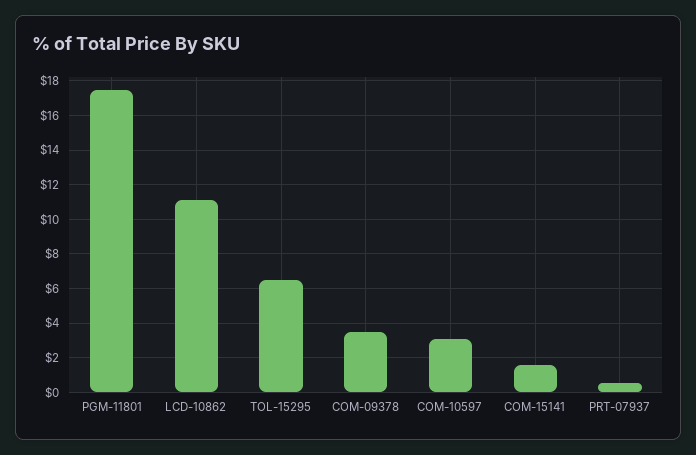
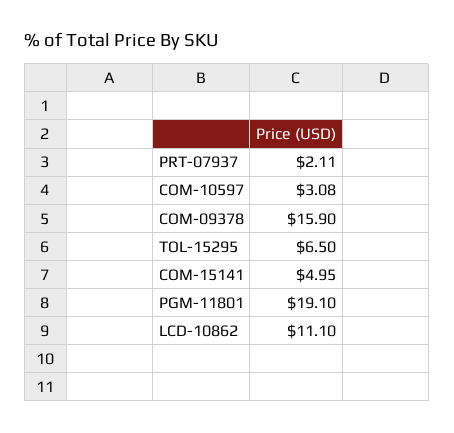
PGM-11801: 17.5 -> 19.1
COM-09378: 3.5 -> 15.9
COM-15141: 1.5 -> 4.95
PRT-07937: 0.5 -> 2.11

